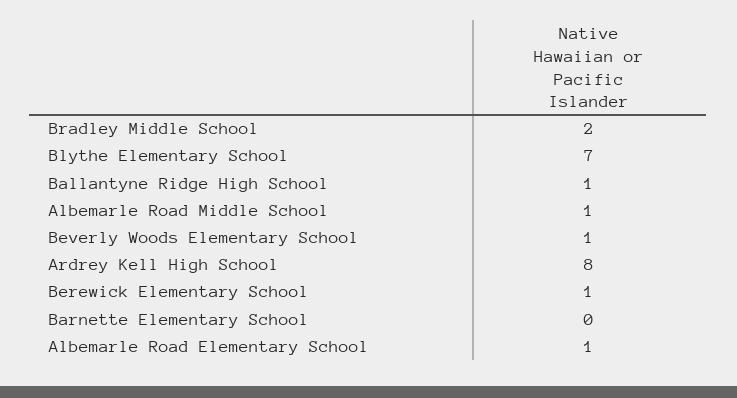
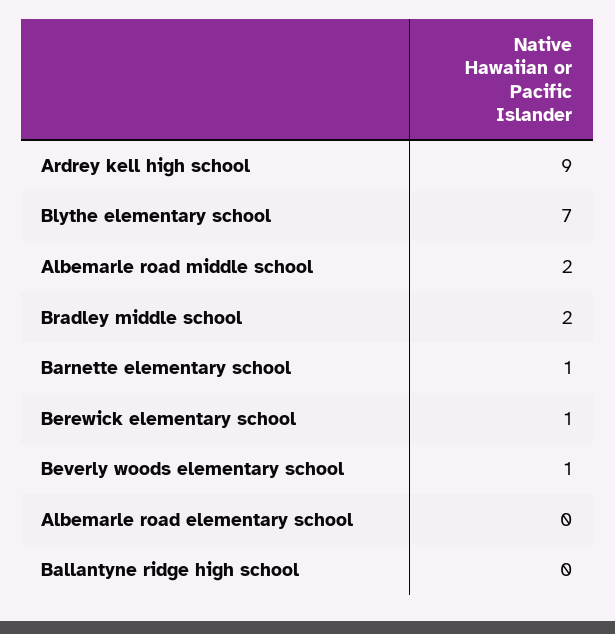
Ballantyne Ridge High School: 1 -> 0
Albemarle Road Middle School: 1 -> 2
Ardrey Kell High School: 8 -> 9
Barnette Elementary School: 0 -> 1
Albemarle Road Elementary School: 1 -> 0

